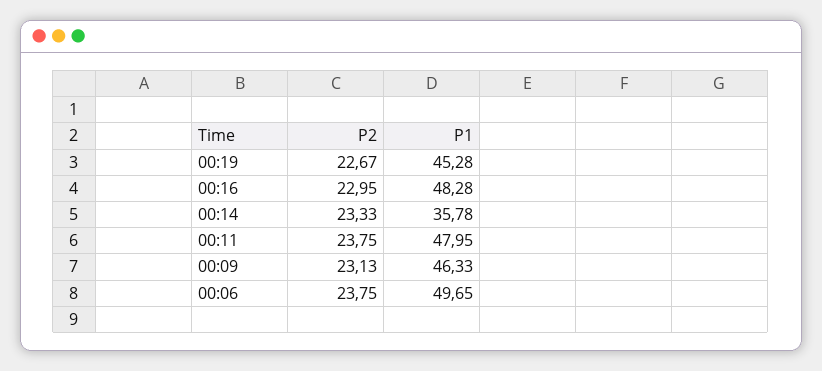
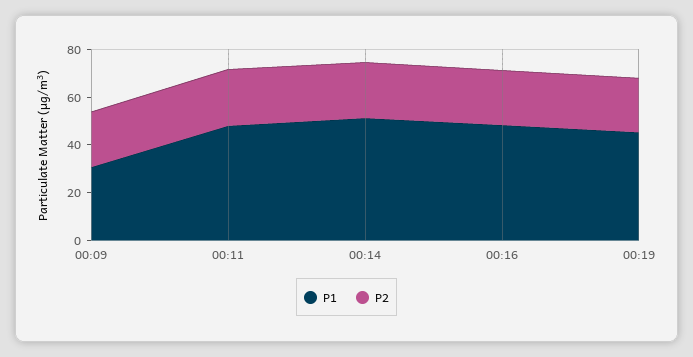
P1, 00:14: 35.78 -> 50
P1, 00:09: 46.33 -> 30
P2, 00:06: 23.75 -> none
P1, 00:06: 49.65 -> none

